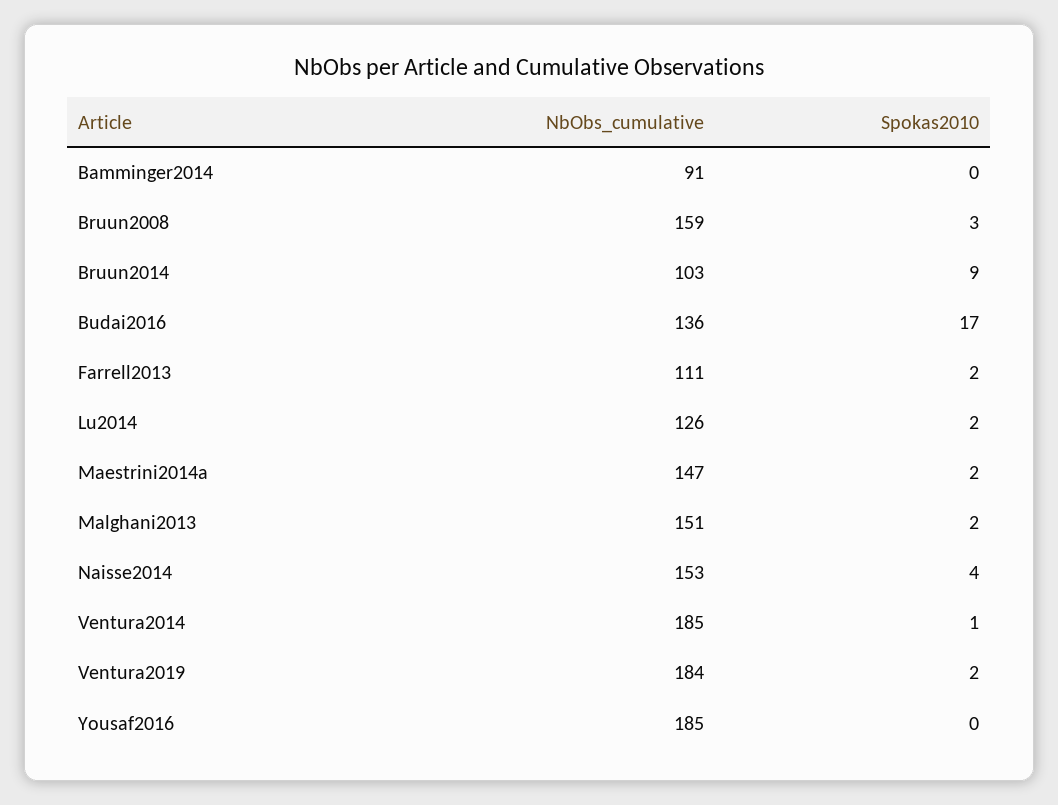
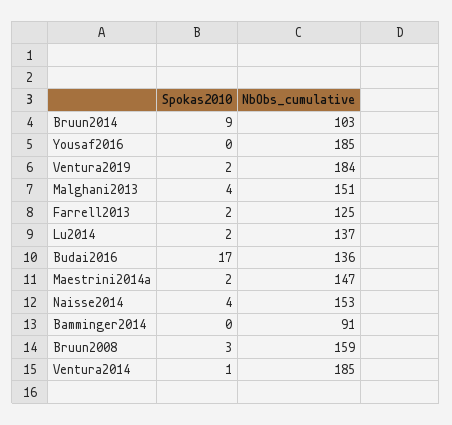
NbObs_cumulative, Farrell2013: 111 -> 125
NbObs_cumulative, Lu2014: 126 -> 137
Spokas2010, Malghani2013: 2 -> 4

